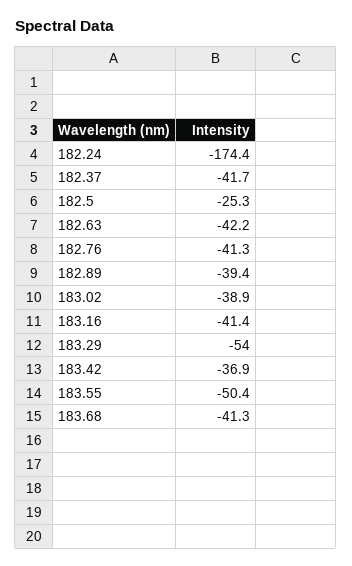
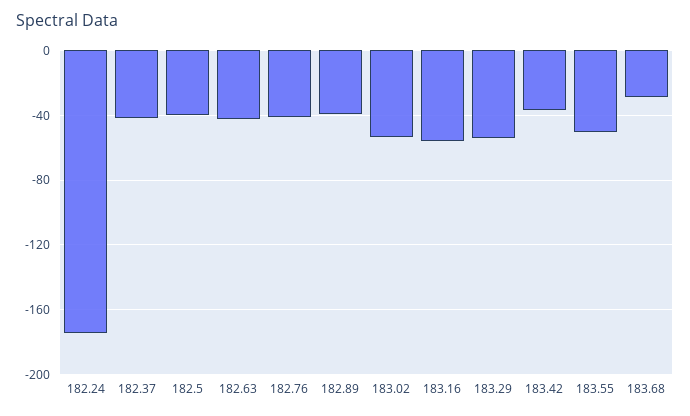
182.5: -25.3 -> -40
183.02: -38.9 -> -55
183.16: -41.4 -> -55
183.68: -41.3 -> -30

